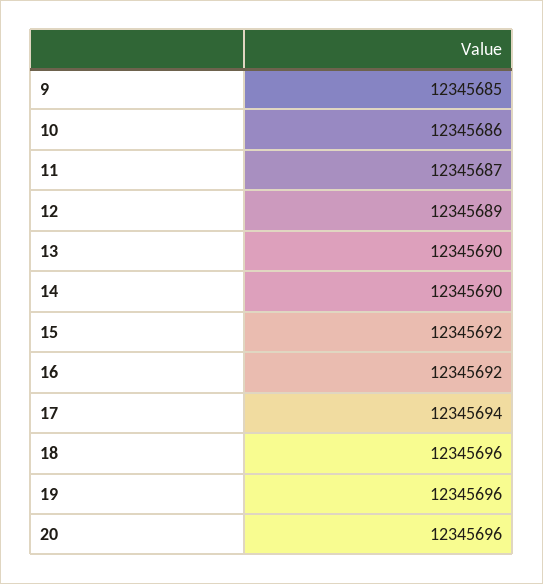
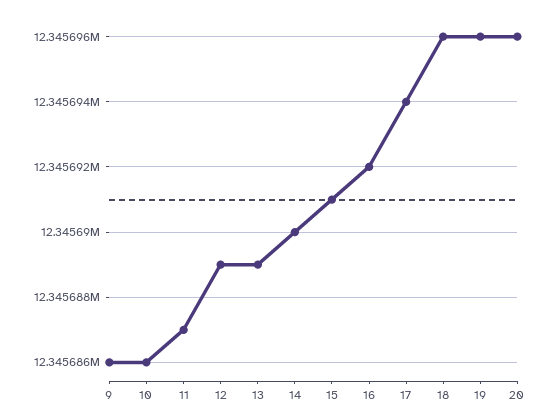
9: 12345685 -> 12345686
13: 12345690 -> 12345689
15: 12345692 -> 12345691

